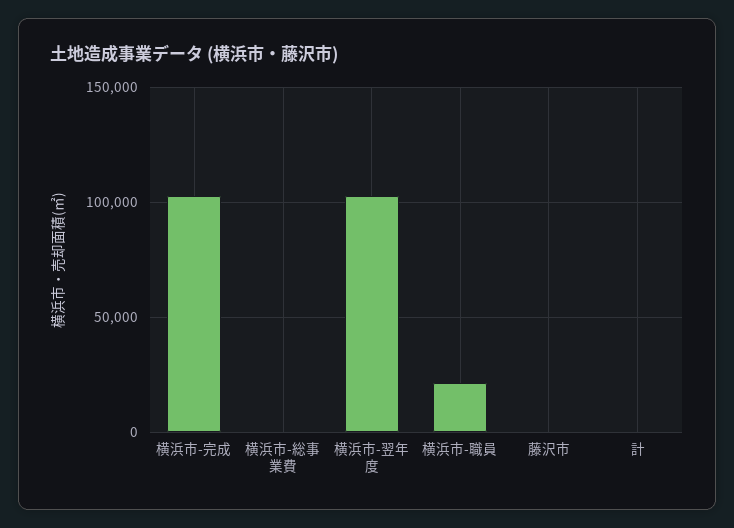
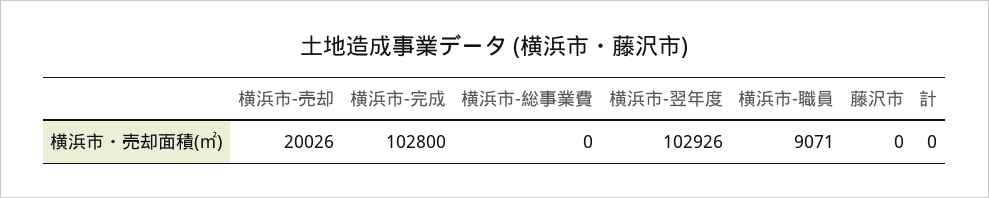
横浜市-職員: 20000 -> 9071
横浜市-売却: none -> 20026

